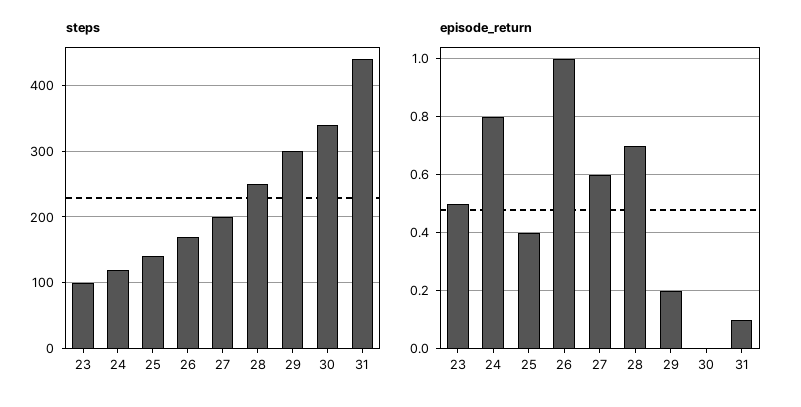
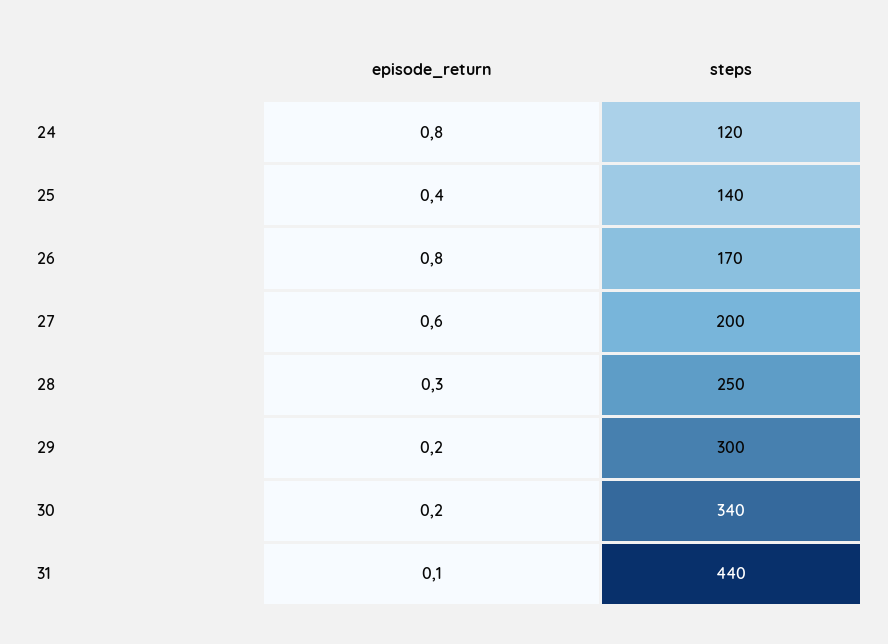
steps, 23: 100 -> none
episode_return, 23: 0.5 -> none
episode_return, 26: 1 -> 0.8
episode_return, 28: 0.7 -> 0.3
episode_return, 30: 0 -> 0.2

